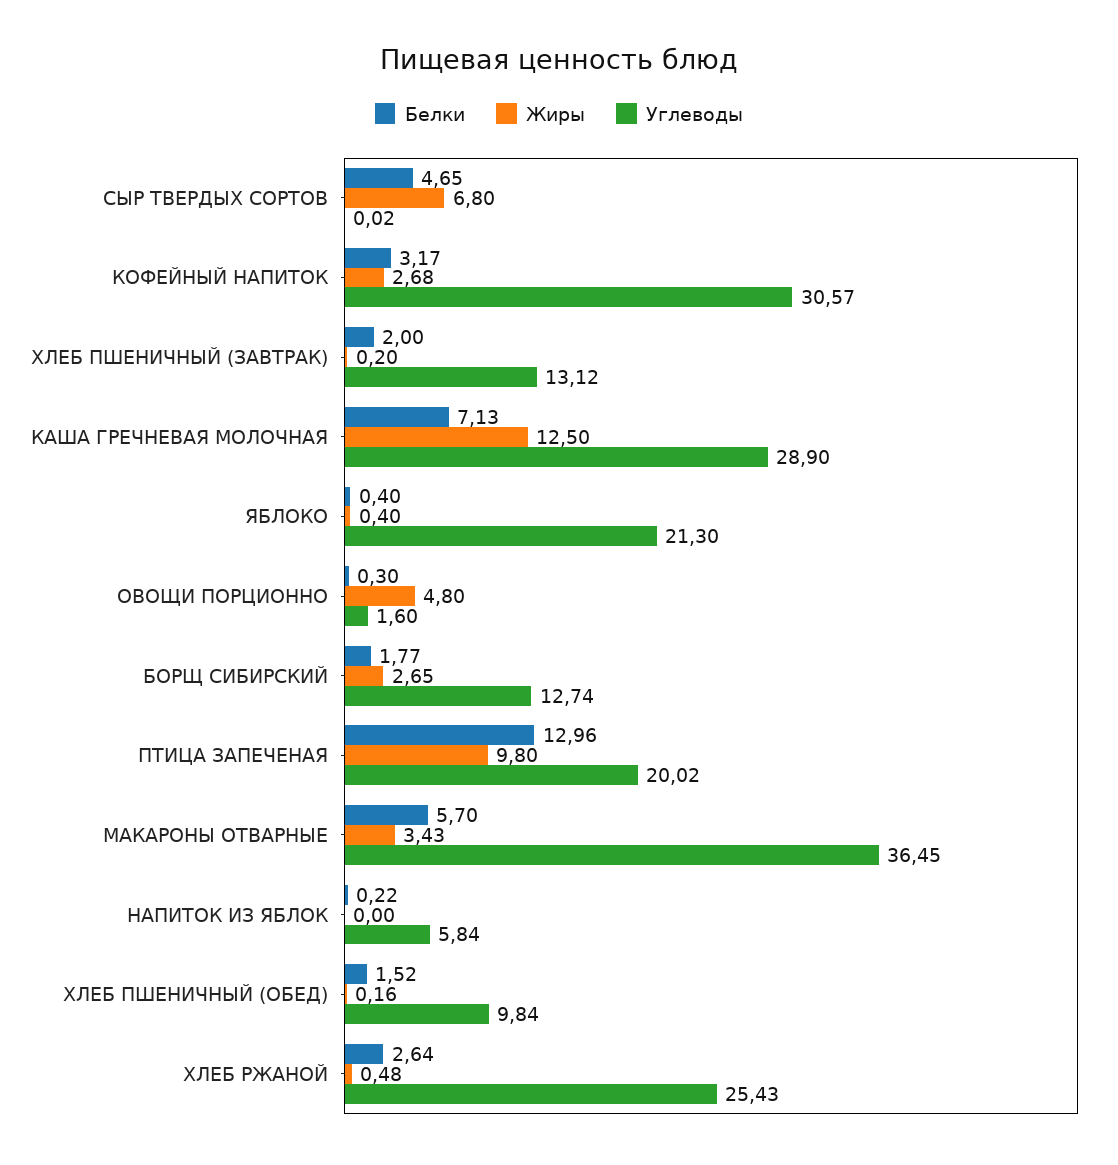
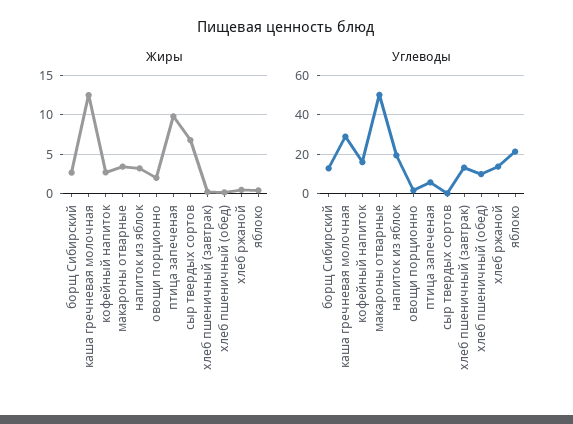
Белки, СЫР ТВЕРДЫХ СОРТОВ: 4.65 -> none
Белки, КОФЕЙНЫЙ НАПИТОК: 3.17 -> none
Углеводы, КОФЕЙНЫЙ НАПИТОК: 30.57 -> 15
Белки, ХЛЕБ ПШЕНИЧНЫЙ (ЗАВТРАК): 2 -> none
Белки, КАША ГРЕЧНЕВАЯ МОЛОЧНАЯ: 7.13 -> none
Белки, ЯБЛОКО: 0.4 -> none
Белки, ОВОЩИ ПОРЦИОННО: 0.3 -> none
Жиры, ОВОЩИ ПОРЦИОННО: 4.8 -> 2
Белки, БОРЩ СИБИРСКИЙ: 1.77 -> none
Белки, ПТИЦА ЗАПЕЧЕНАЯ: 12.96 -> none
Углеводы, ПТИЦА ЗАПЕЧЕНАЯ: 20.02 -> 5
Белки, МАКАРОНЫ ОТВАРНЫЕ: 5.7 -> none
Углеводы, МАКАРОНЫ ОТВАРНЫЕ: 36.45 -> 50
Белки, НАПИТОК ИЗ ЯБЛОК: 0.22 -> none
Жиры, НАПИТОК ИЗ ЯБЛОК: 0 -> 3
Углеводы, НАПИТОК ИЗ ЯБЛОК: 5.84 -> 20
Белки, ХЛЕБ ПШЕНИЧНЫЙ (ОБЕД): 1.52 -> none
Белки, ХЛЕБ РЖАНОЙ: 2.64 -> none
Углеводы, ХЛЕБ РЖАНОЙ: 25.43 -> 15

